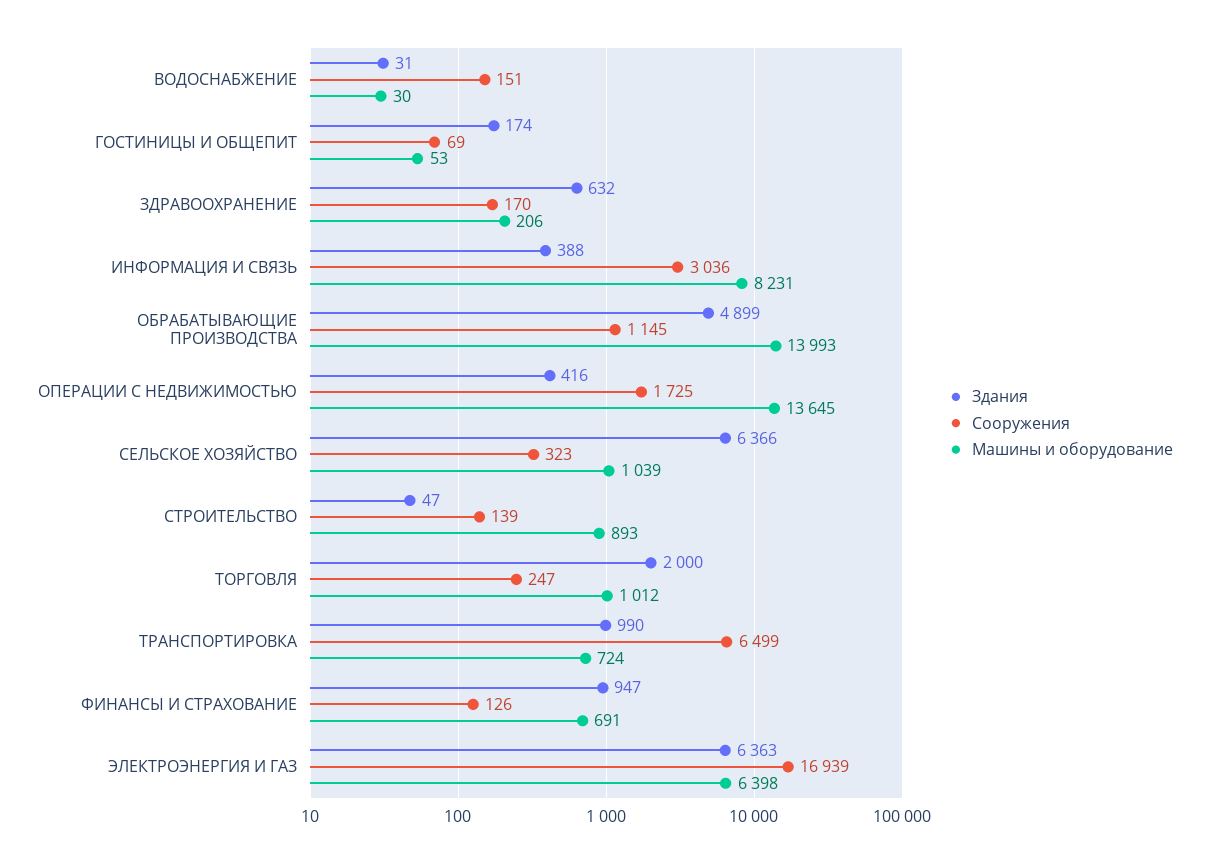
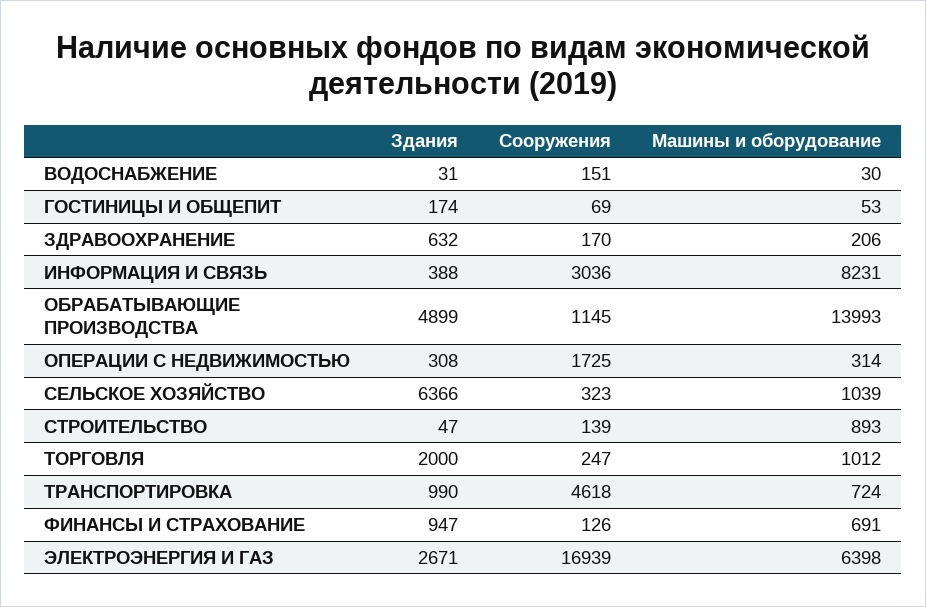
Здания, ОПЕРАЦИИ С НЕДВИЖИМОСТЬЮ: 416 -> 308
Машины и оборудование, ОПЕРАЦИИ С НЕДВИЖИМОСТЬЮ: 13645 -> 314
Сооружения, ТРАНСПОРТИРОВКА: 6499 -> 4618
Здания, ЭЛЕКТРОЭНЕРГИЯ И ГАЗ: 6363 -> 2671

